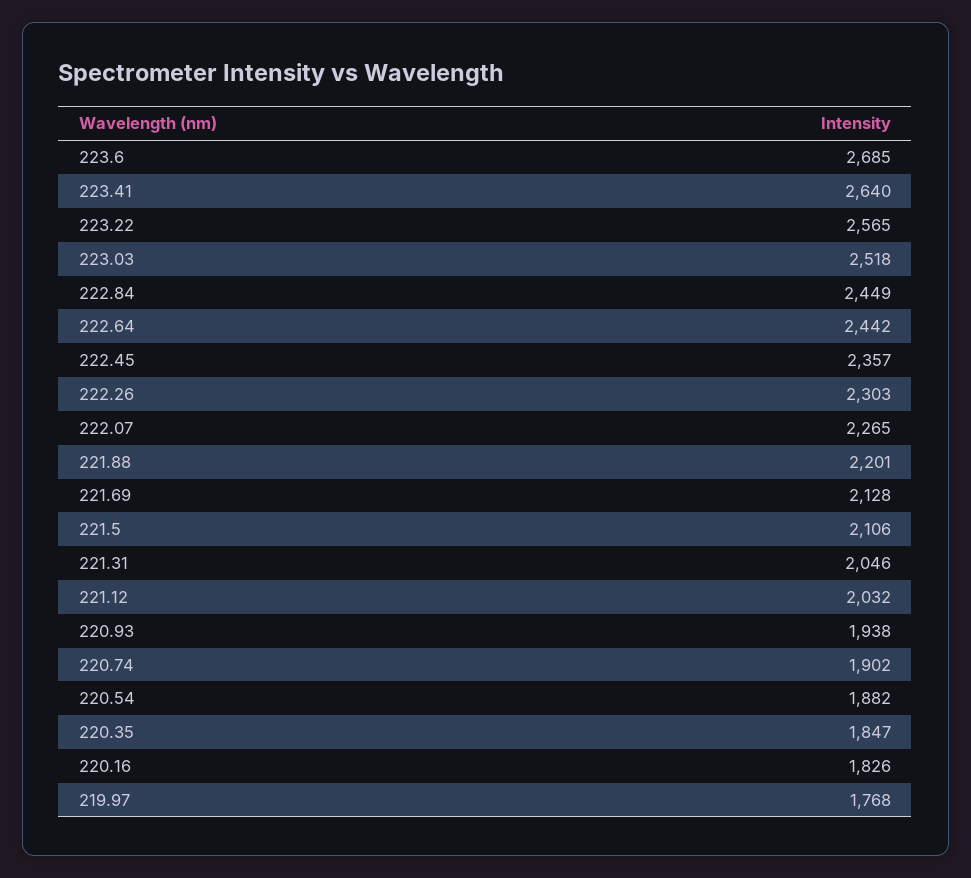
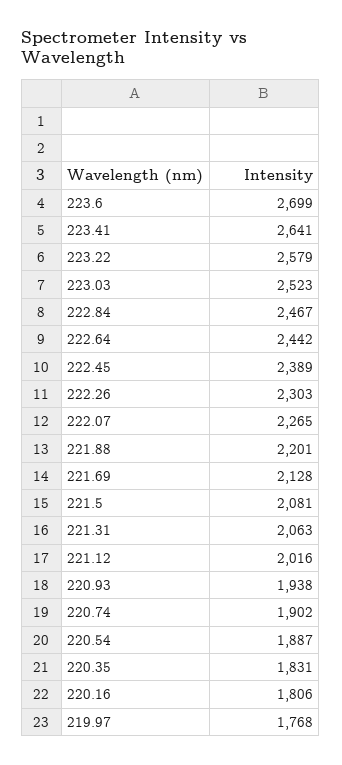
223.6: 2685 -> 2699
223.41: 2640 -> 2641
223.22: 2565 -> 2579
223.03: 2518 -> 2523
222.84: 2449 -> 2467
222.45: 2357 -> 2389
221.5: 2106 -> 2081
221.31: 2046 -> 2063
221.12: 2032 -> 2016
220.54: 1882 -> 1887
220.35: 1847 -> 1831
220.16: 1826 -> 1806

